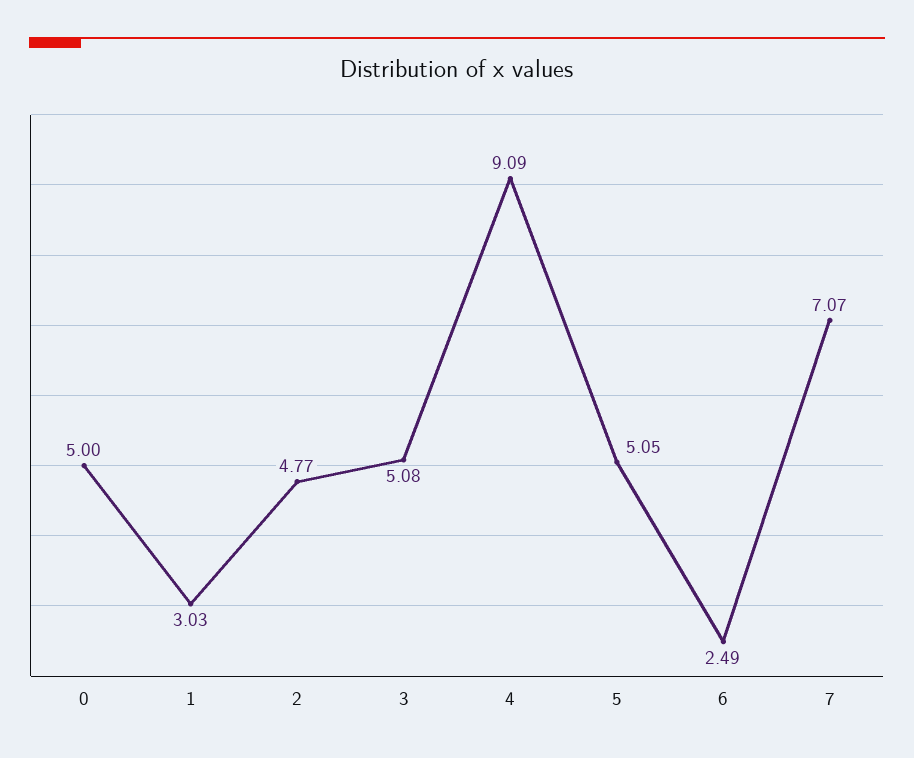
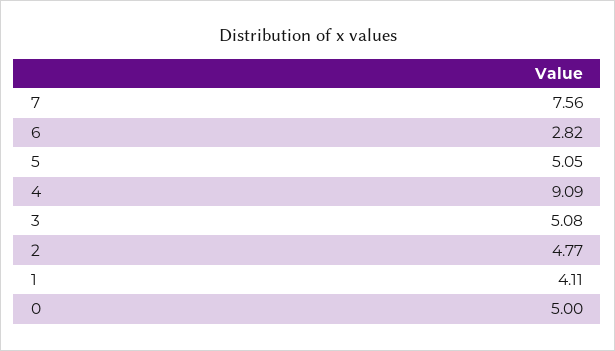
1: 3.03 -> 4.11
6: 2.49 -> 2.82
7: 7.07 -> 7.56

